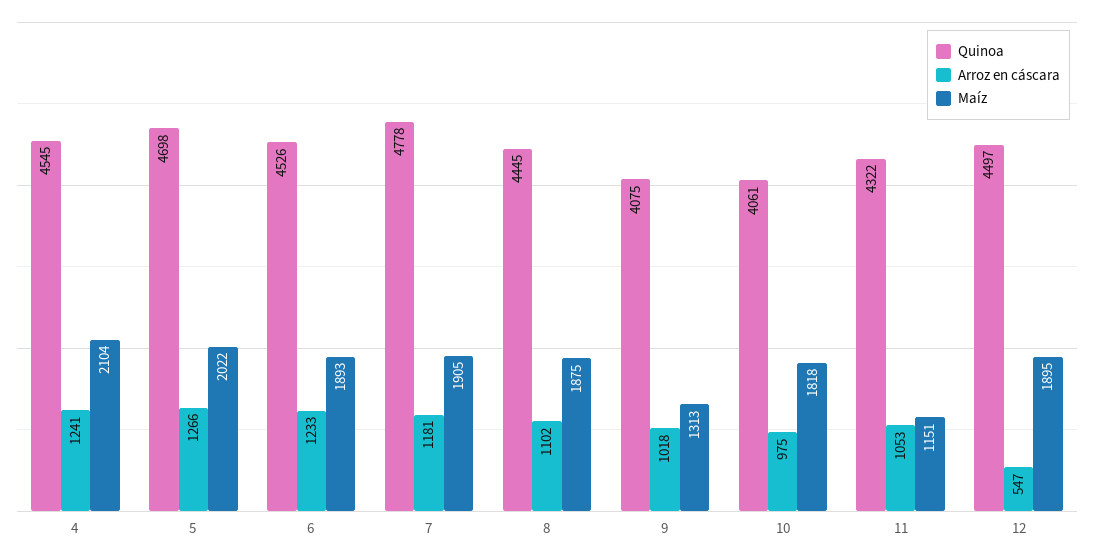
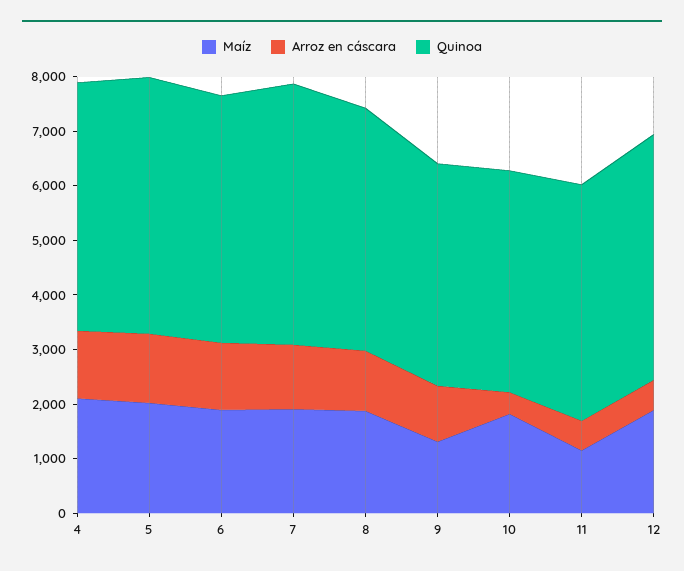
Arroz en cáscara, 10: 975 -> 400
Arroz en cáscara, 11: 1053 -> 600

